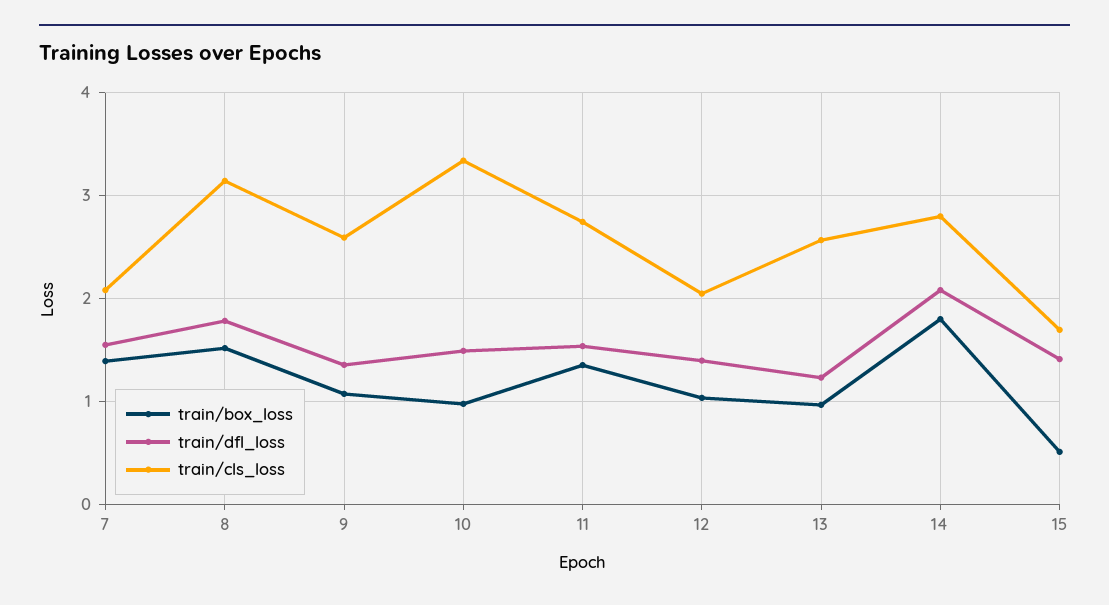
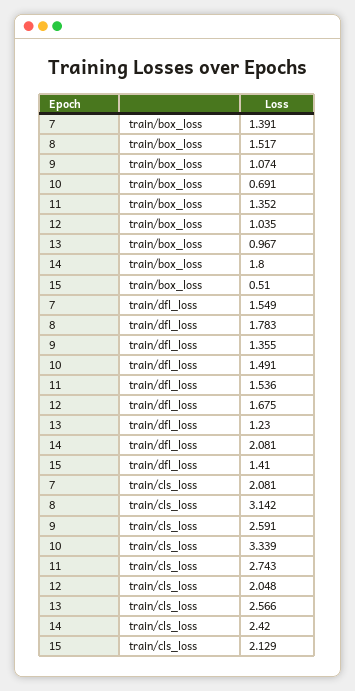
train/box_loss, 10: 1 -> 0.691
train/dfl_loss, 12: 1.4 -> 1.675
train/cls_loss, 14: 2.8 -> 2.42
train/cls_loss, 15: 1.7 -> 2.129

